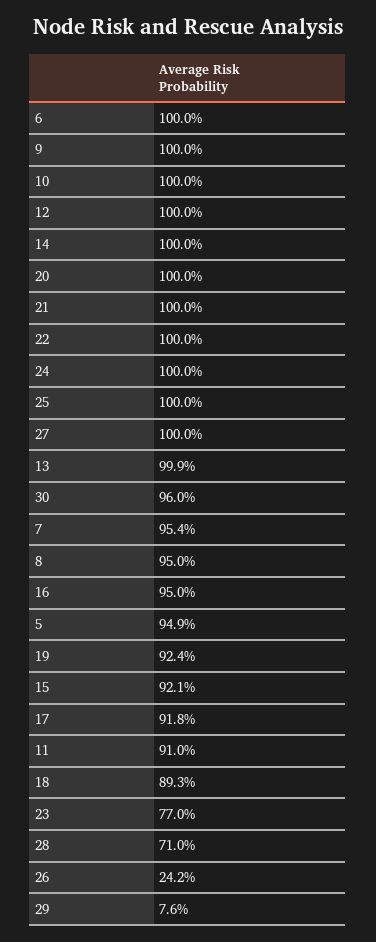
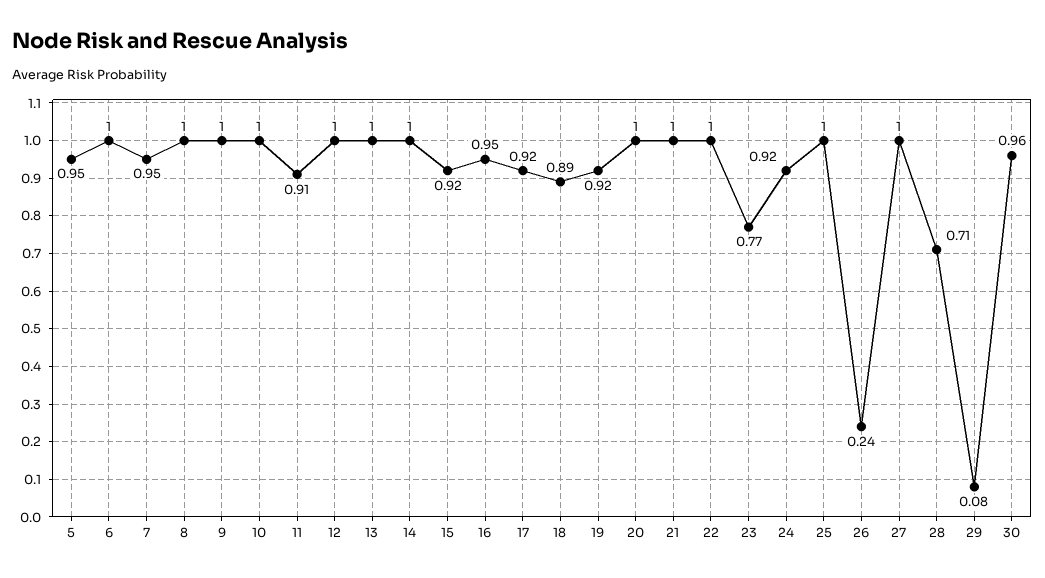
24: 1 -> 0.92
8: 0.95 -> 1

